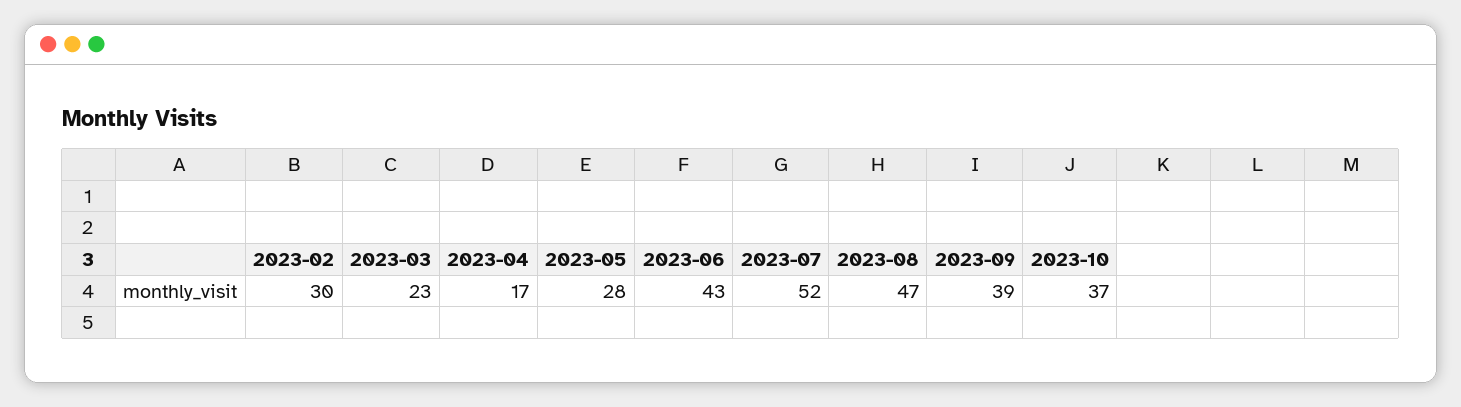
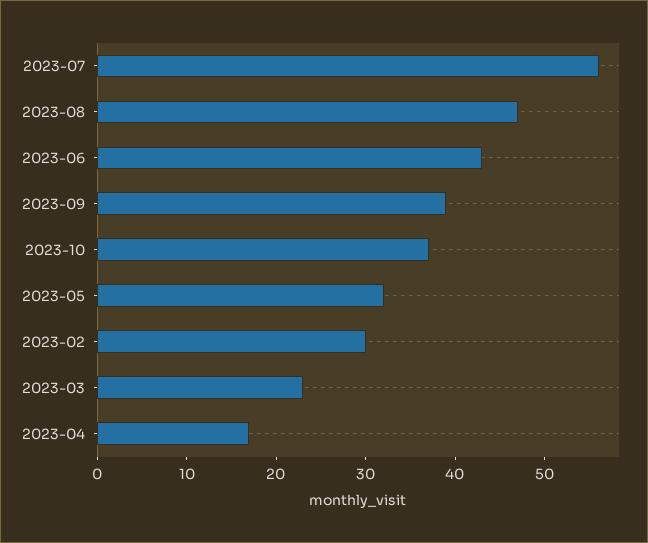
2023-05: 28 -> 32
2023-07: 52 -> 56

